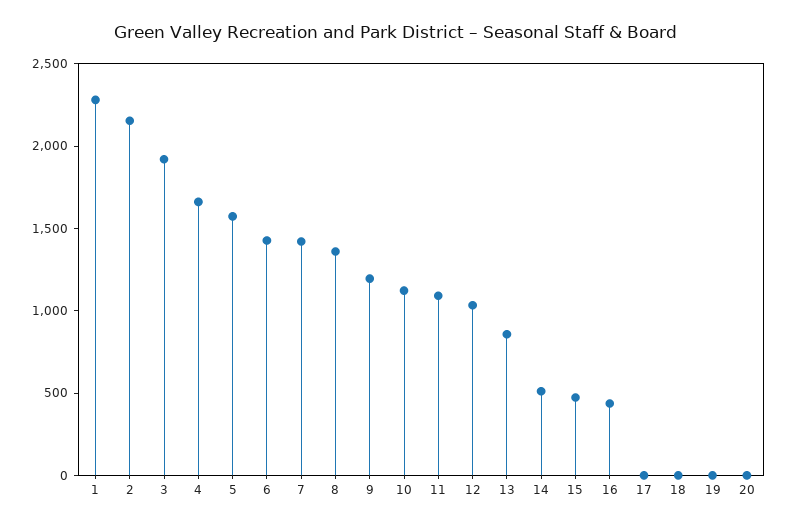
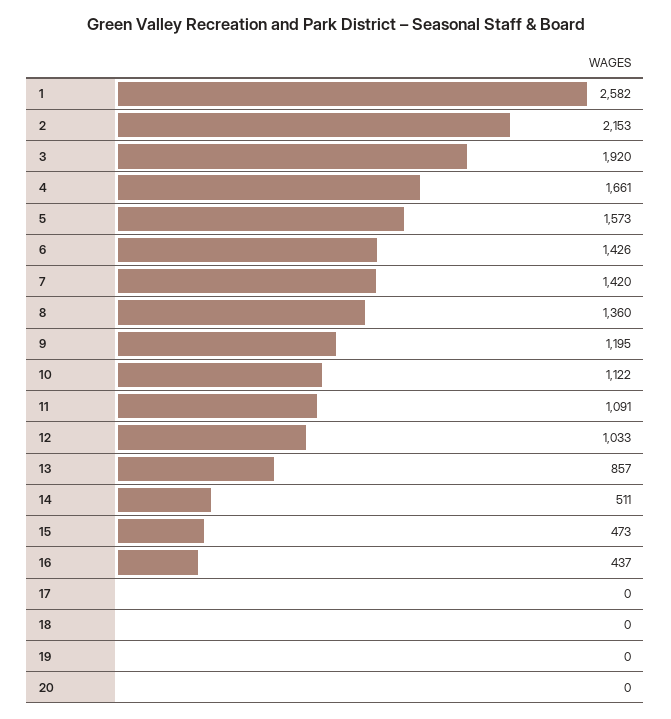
1: 2300 -> 2582

